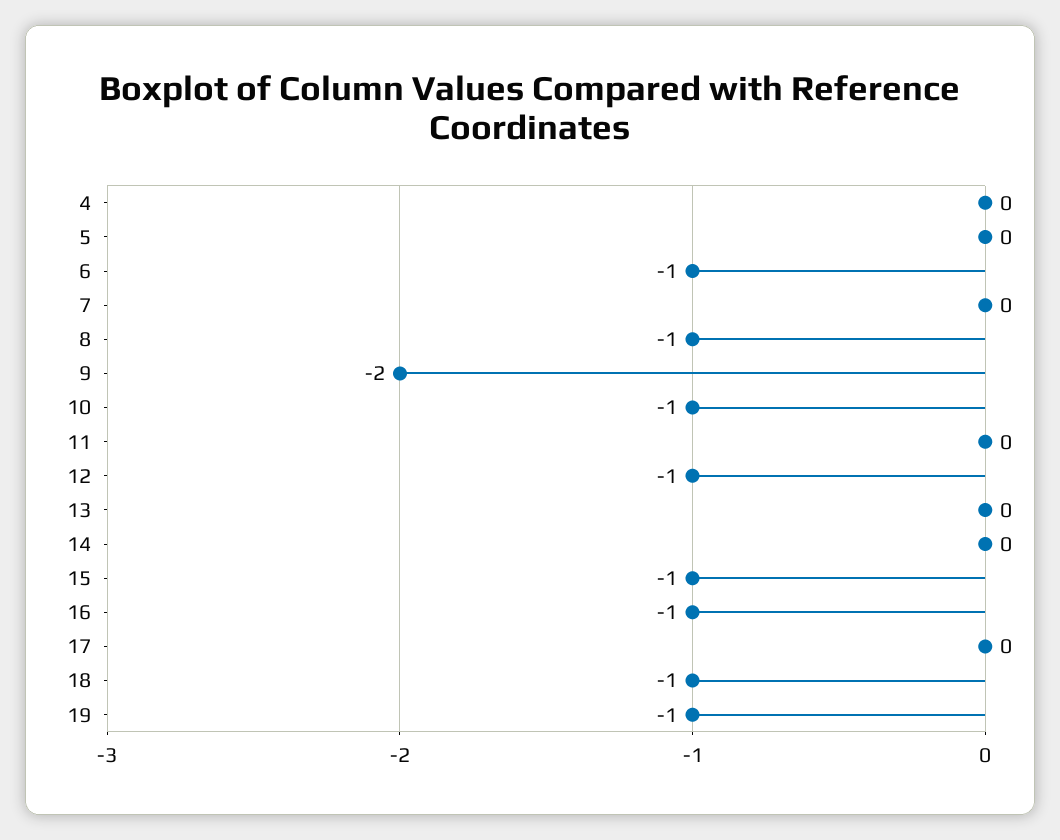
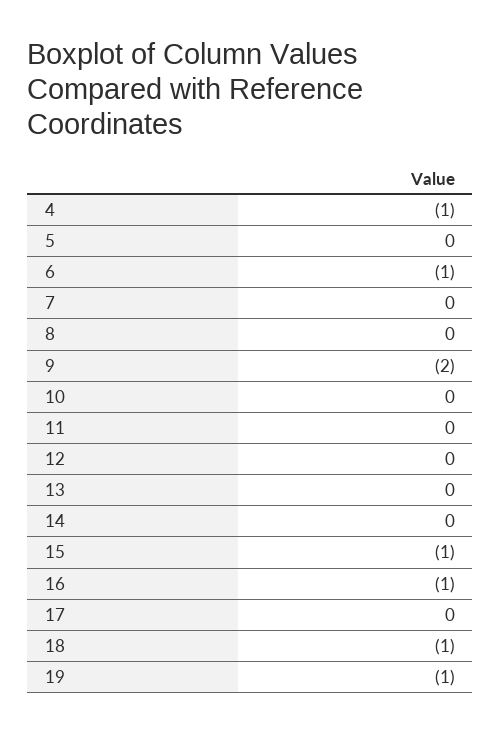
4: 0 -> -1
8: -1 -> 0
10: -1 -> 0
12: -1 -> 0

